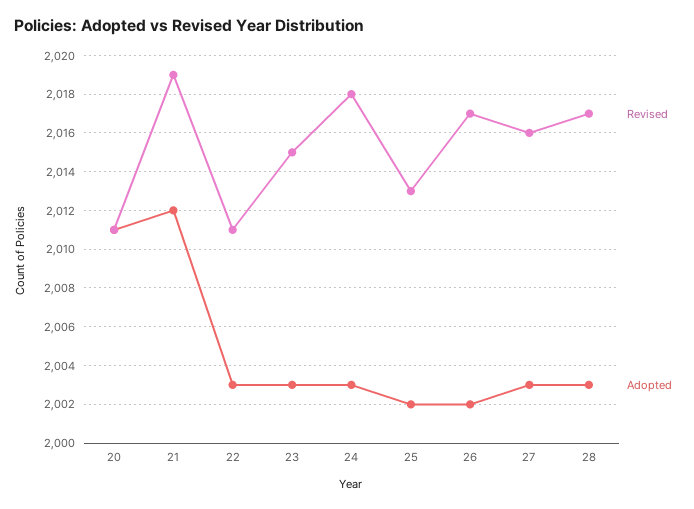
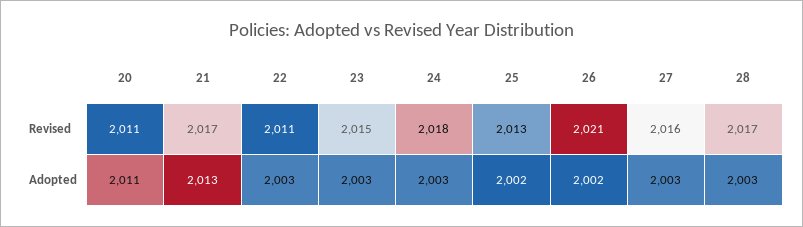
Revised, 21: 2019 -> 2017
Adopted, 21: 2012 -> 2013
Revised, 26: 2017 -> 2021

